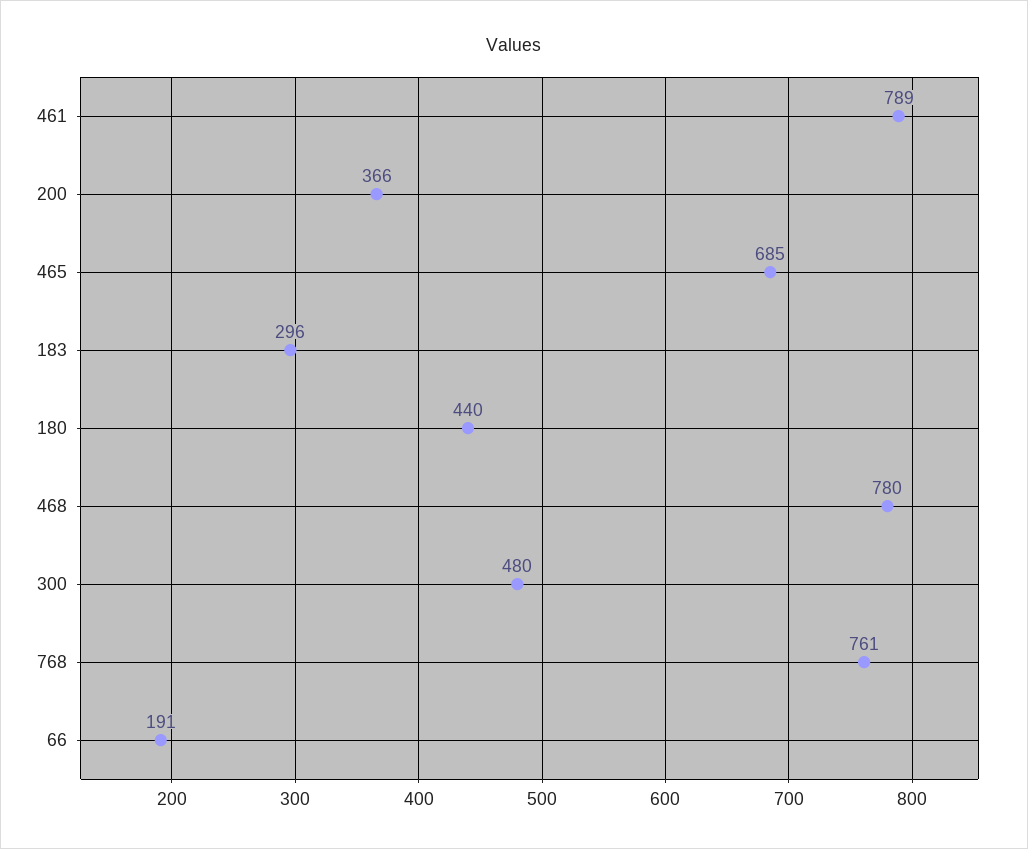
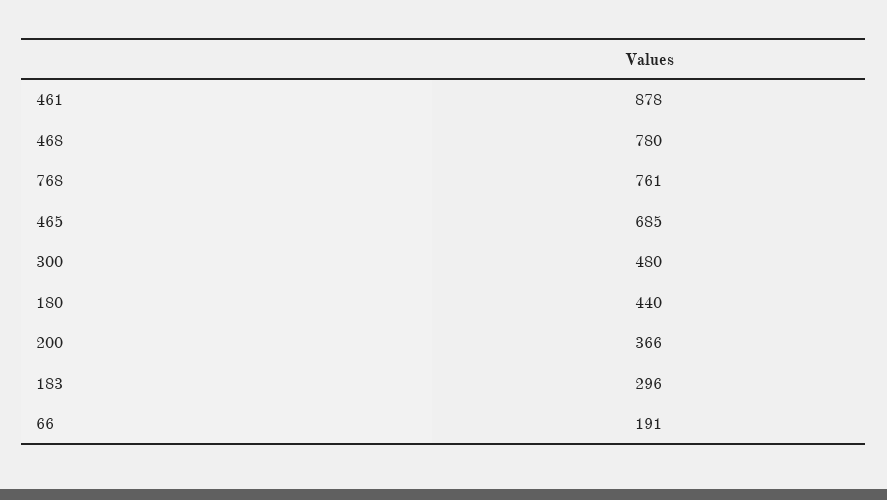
461: 789 -> 878

